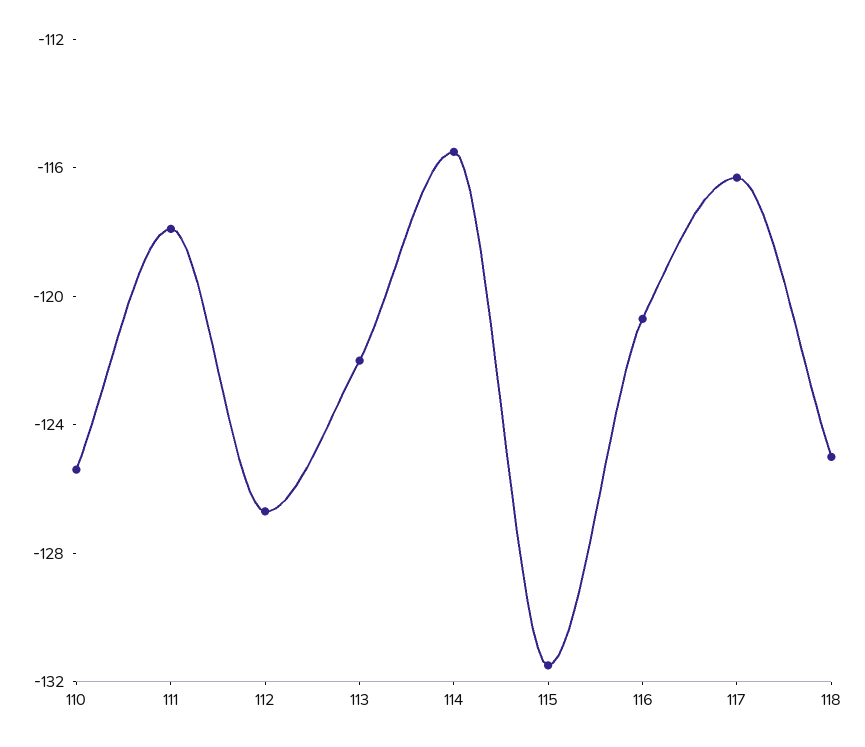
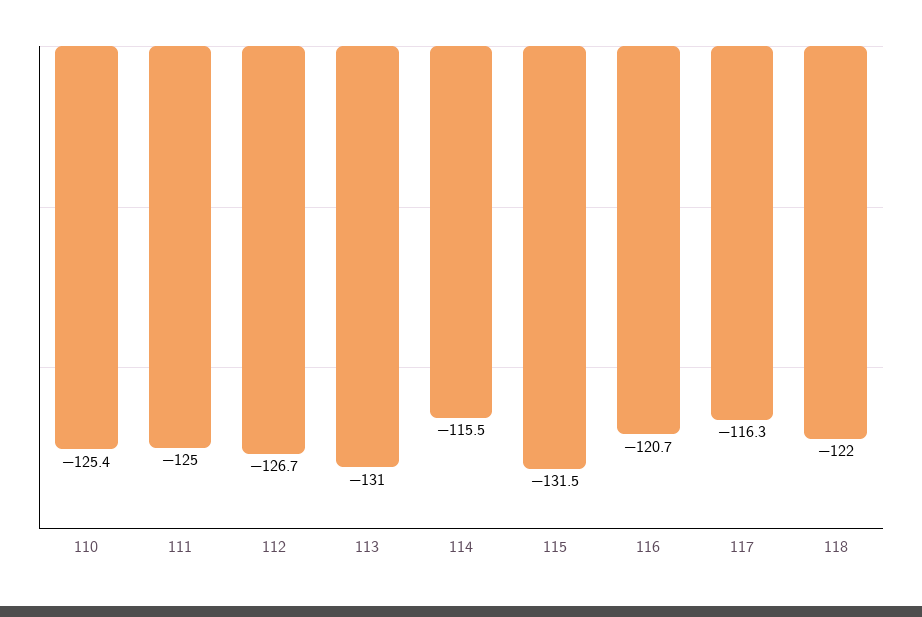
111: -118 -> -125
113: -122 -> -131
118: -125 -> -122

